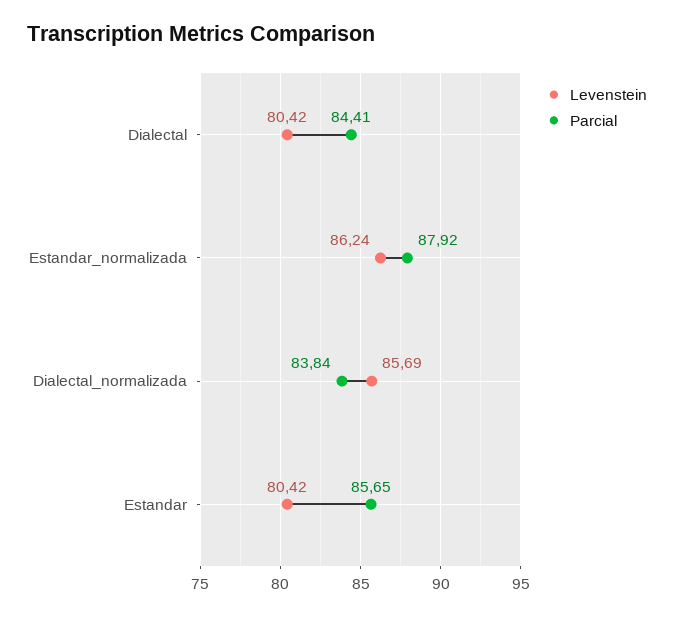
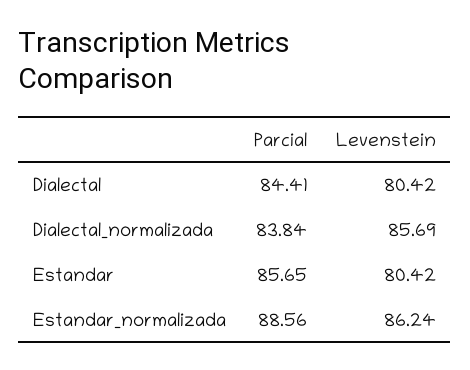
Parcial, Estandar_normalizada: 87.92 -> 88.56

